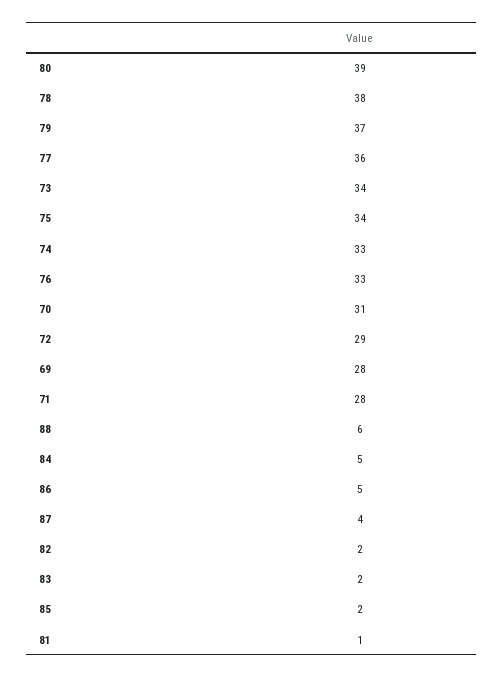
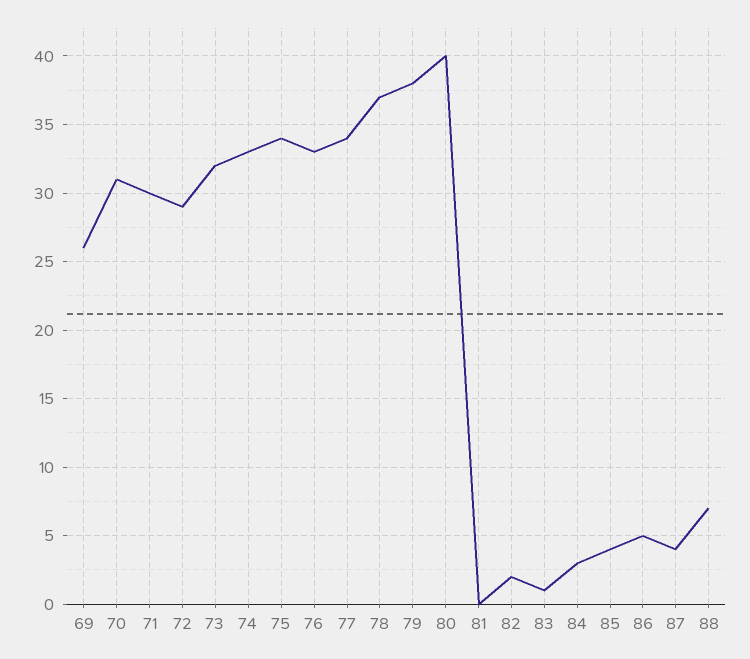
80: 39 -> 40
78: 38 -> 37
79: 37 -> 38
77: 36 -> 34
73: 34 -> 32
69: 28 -> 26
71: 28 -> 30
88: 6 -> 7
84: 5 -> 3
83: 2 -> 1
85: 2 -> 4
81: 1 -> 0

